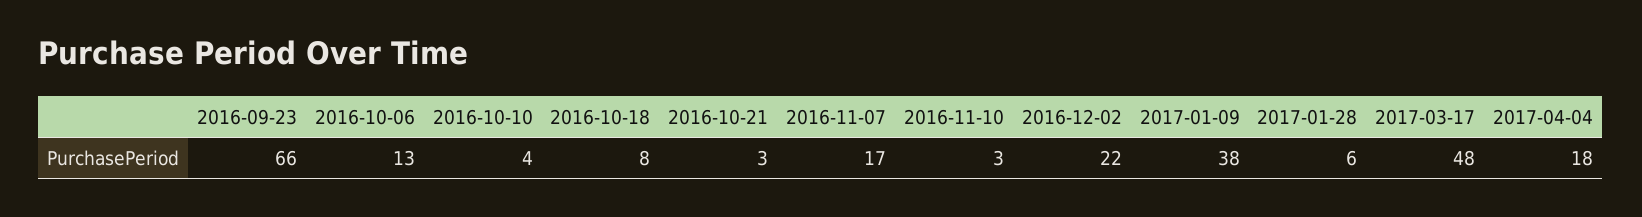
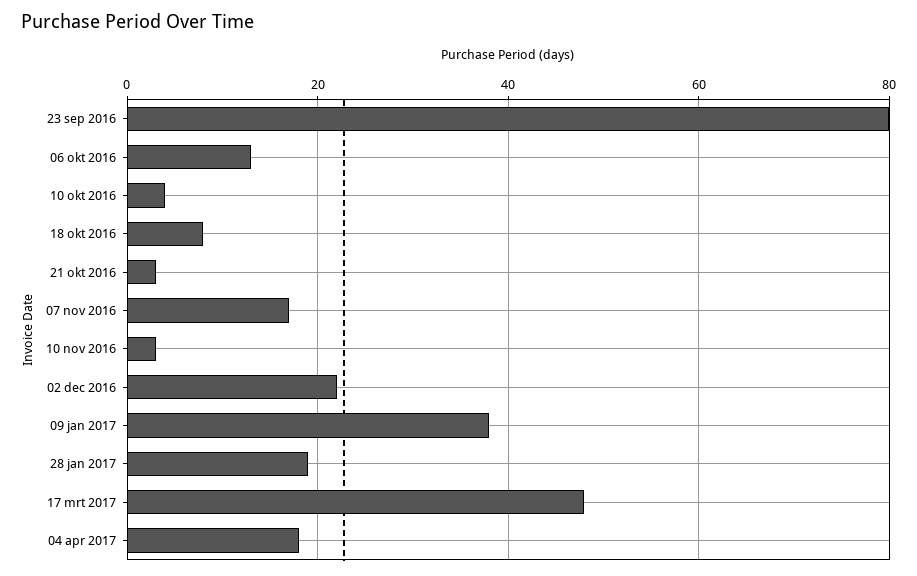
2016-09-23: 66 -> 80
2017-01-28: 6 -> 20

